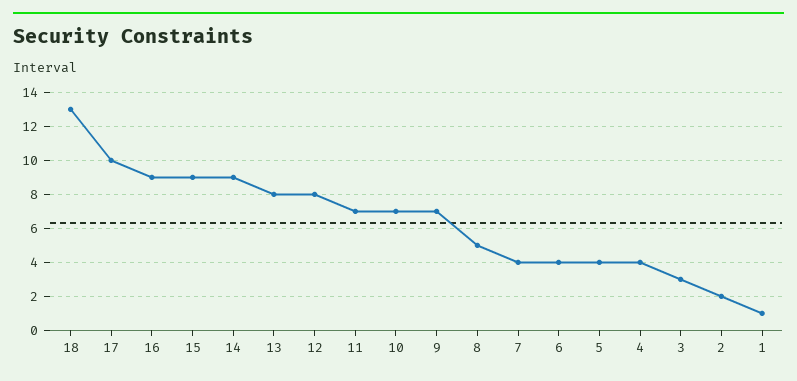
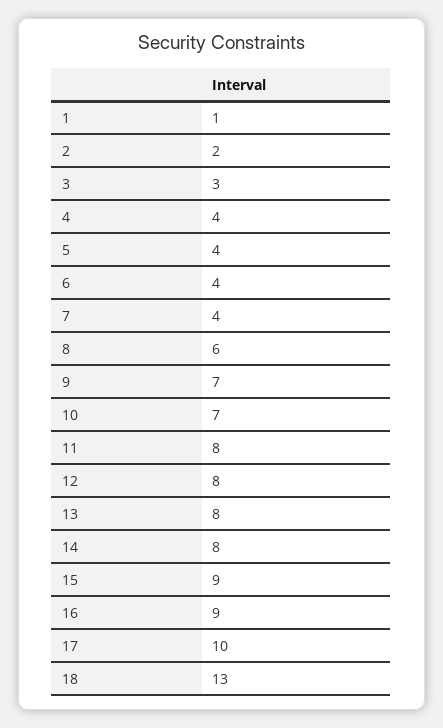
14: 9 -> 8
11: 7 -> 8
8: 5 -> 6

